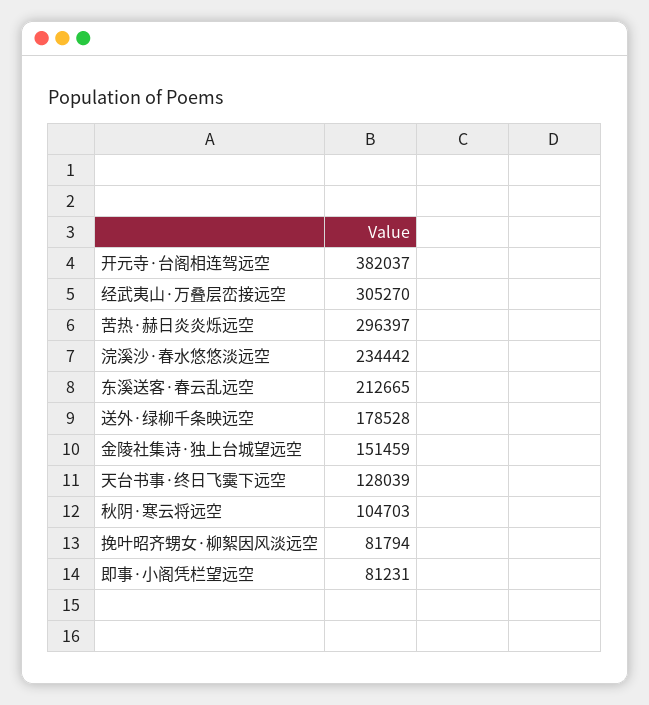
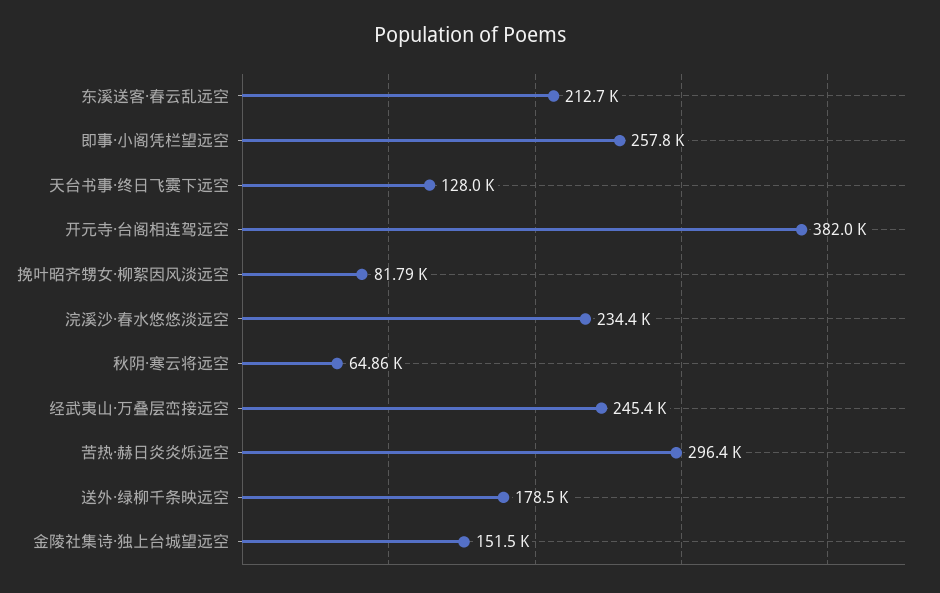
经武夷山·万叠层峦接远空: 305270 -> 245400
秋阴·寒云将远空: 104703 -> 64860
即事·小阁凭栏望远空: 81231 -> 257800

